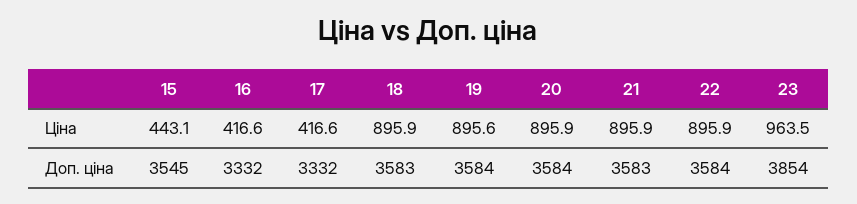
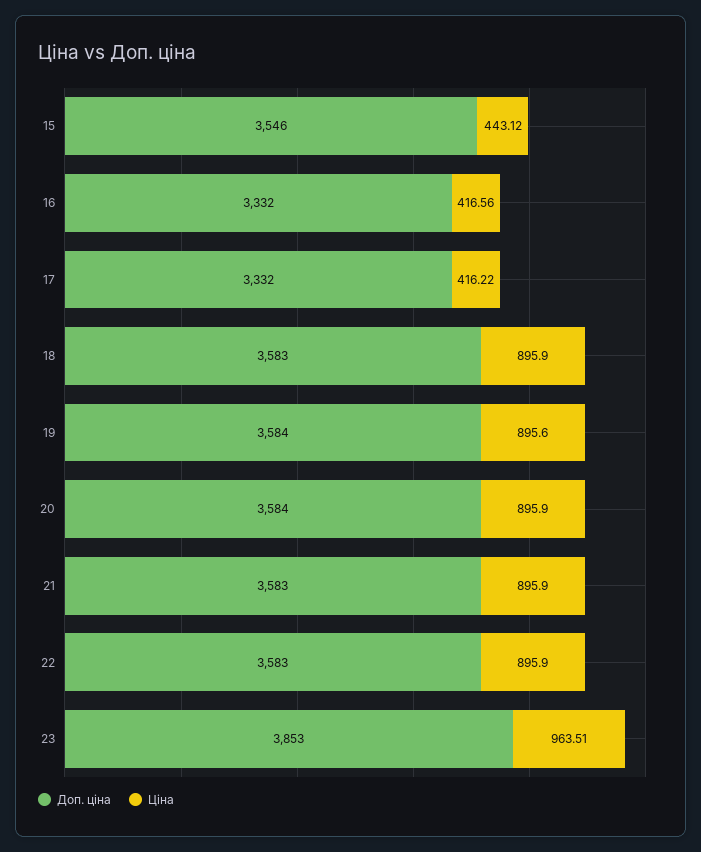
Ціна, 17: 416.6 -> 416.22
Доп. ціна, 15: 3545 -> 3546
Доп. ціна, 22: 3584 -> 3583
Доп. ціна, 23: 3854 -> 3853

